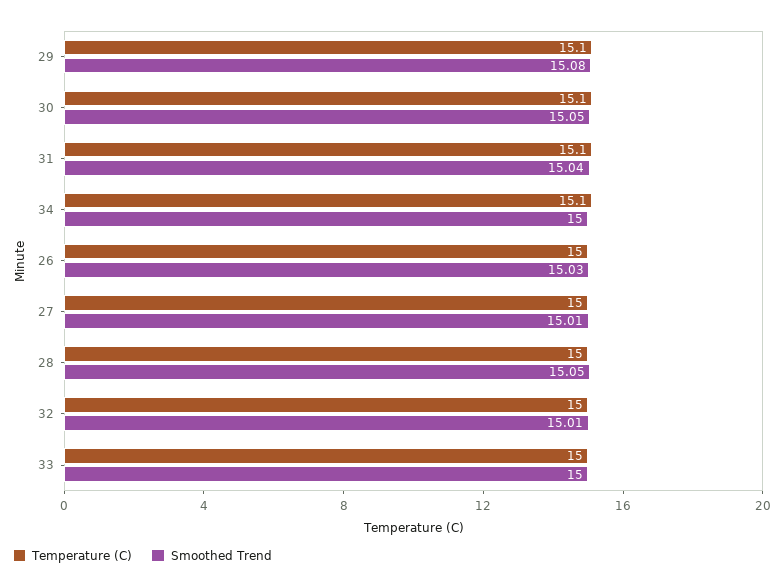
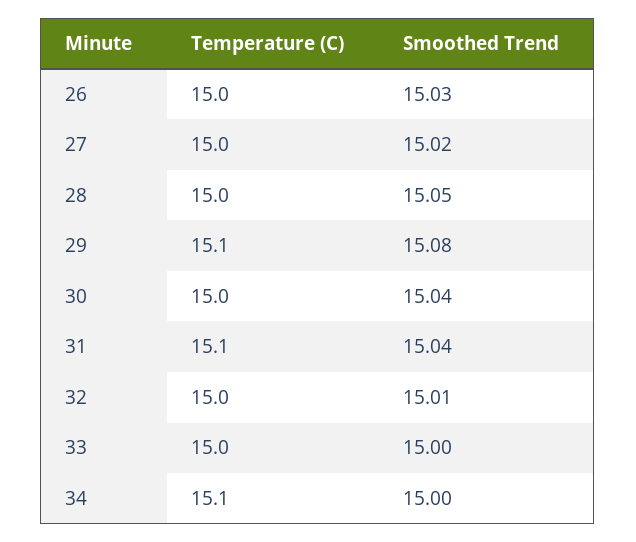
Temperature (C), 30: 15.1 -> 15
Smoothed Trend, 30: 15.05 -> 15.04
Smoothed Trend, 27: 15.01 -> 15.02

